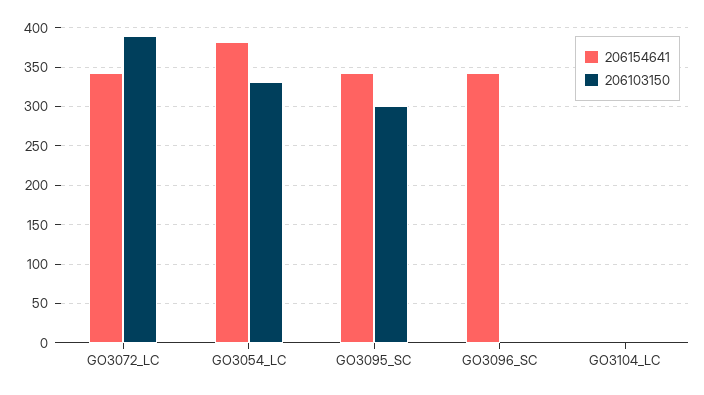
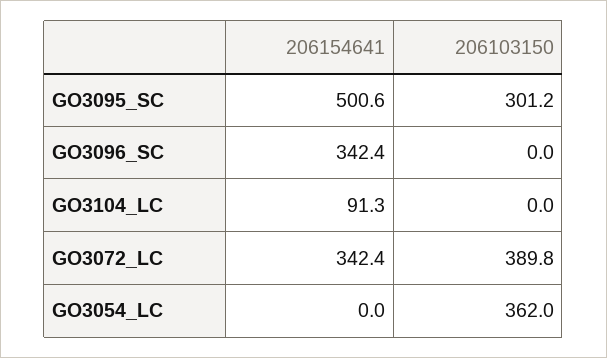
206154641, GO3054_LC: 380 -> 0
206103150, GO3054_LC: 330 -> 362
206154641, GO3095_SC: 340 -> 500.6
206154641, GO3104_LC: 0 -> 91.3

